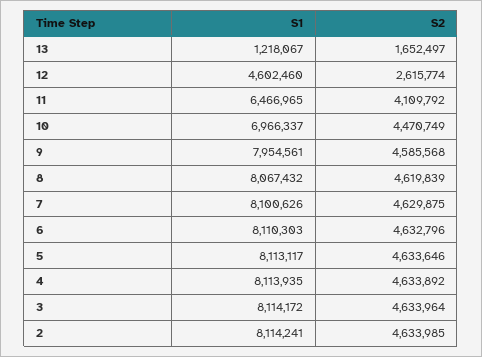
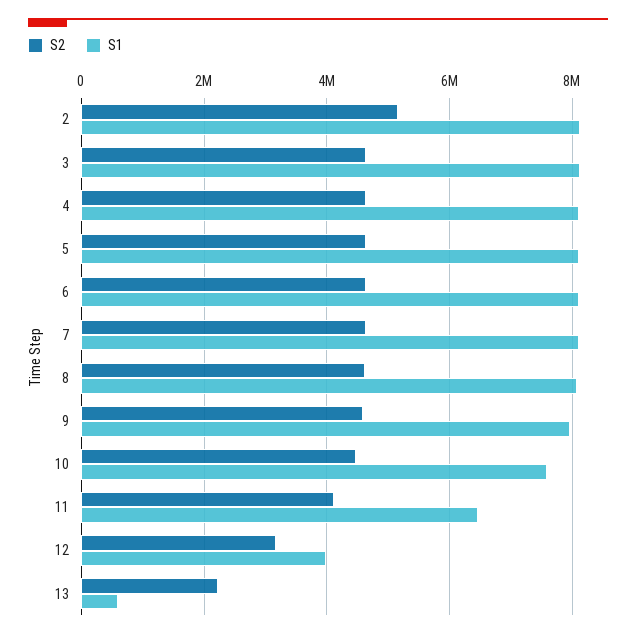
S1, 13: 1218067 -> 600000
S2, 13: 1652497 -> 2200000
S1, 12: 4602460 -> 4000000
S2, 12: 2615774 -> 3200000
S1, 10: 6966337 -> 7600000
S2, 2: 4633985 -> 5200000

